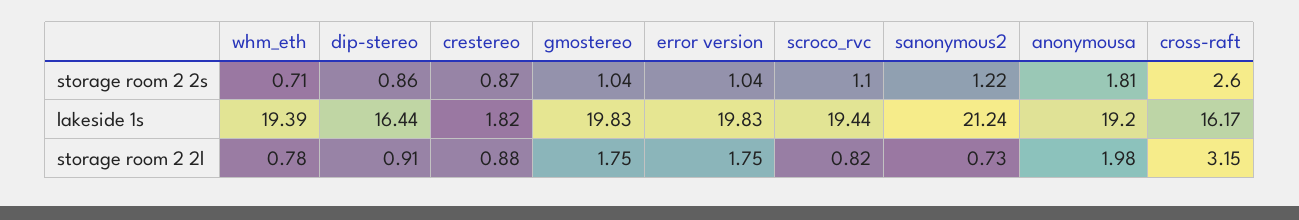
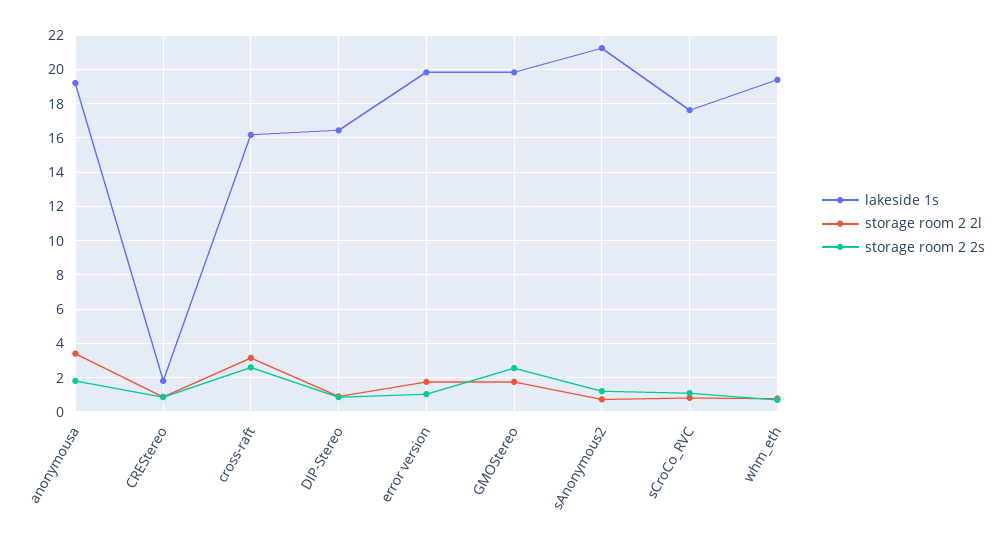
storage room 2 2s, gmostereo: 1.04 -> 2.5
lakeside 1s, scroco_rvc: 19.44 -> 17.5
storage room 2 2l, anonymousa: 1.98 -> 3.5

